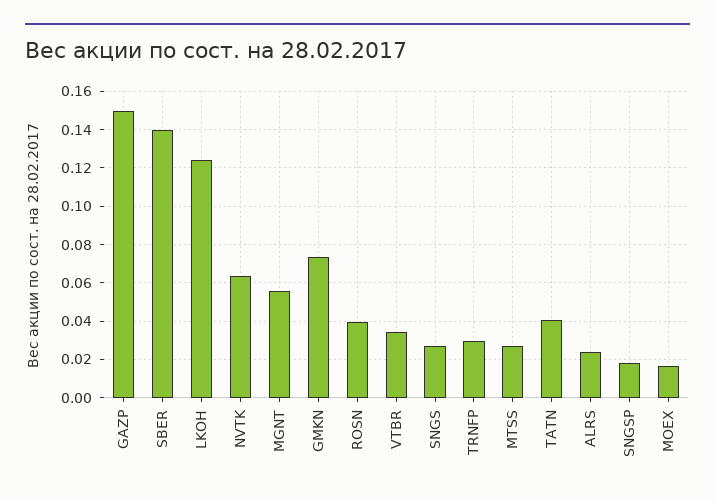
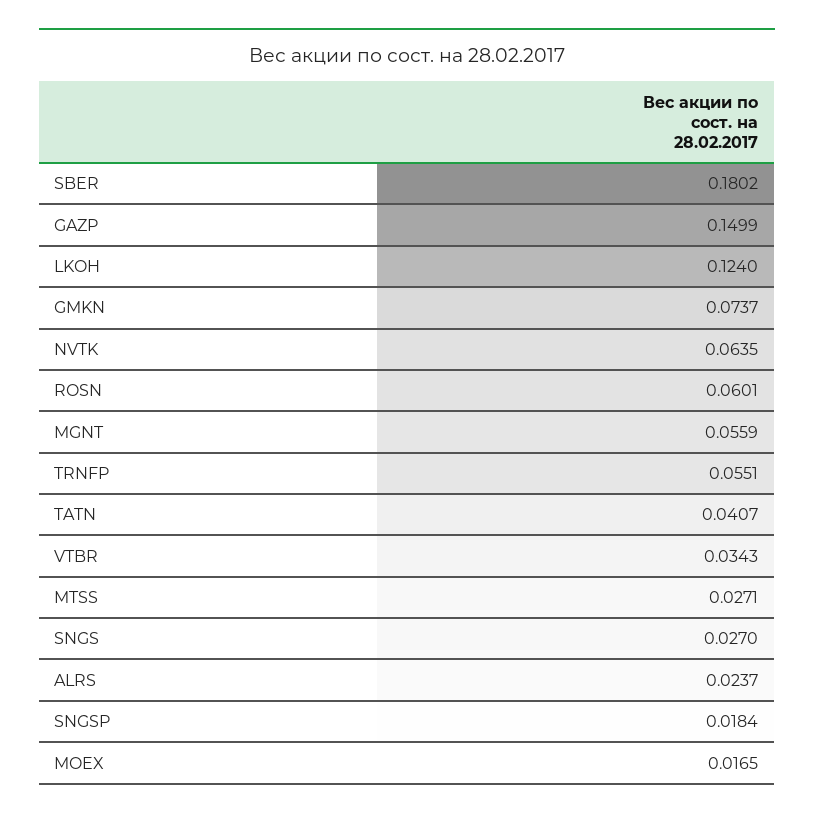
SBER: 0.14 -> 0.1802
ROSN: 0.04 -> 0.0601
TRNFP: 0.03 -> 0.0551

